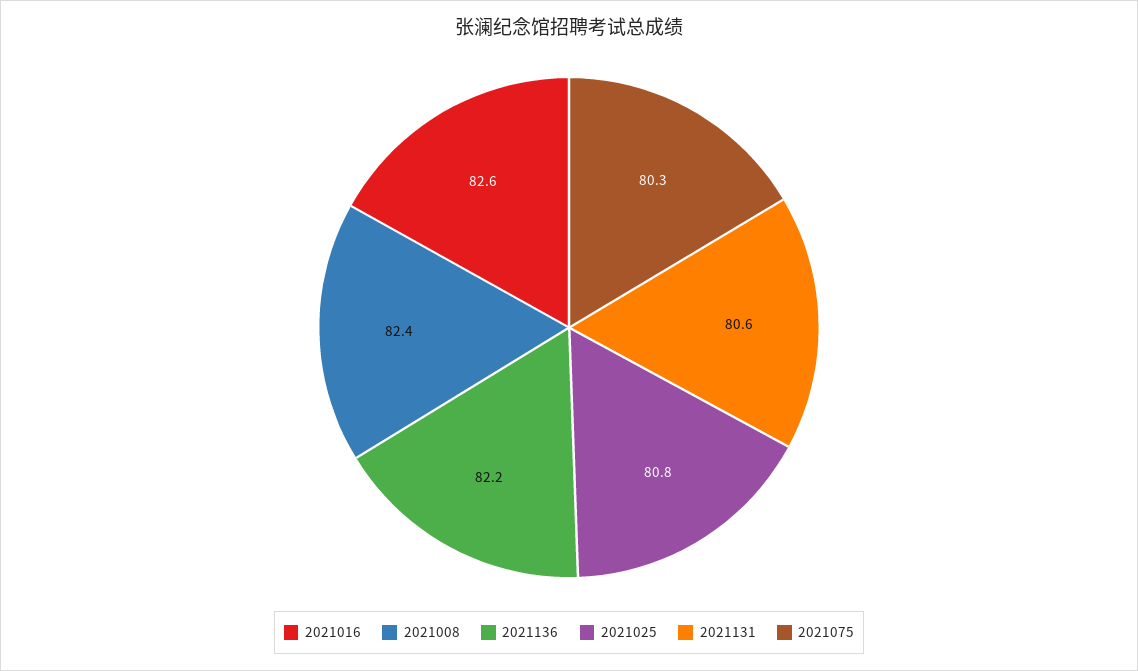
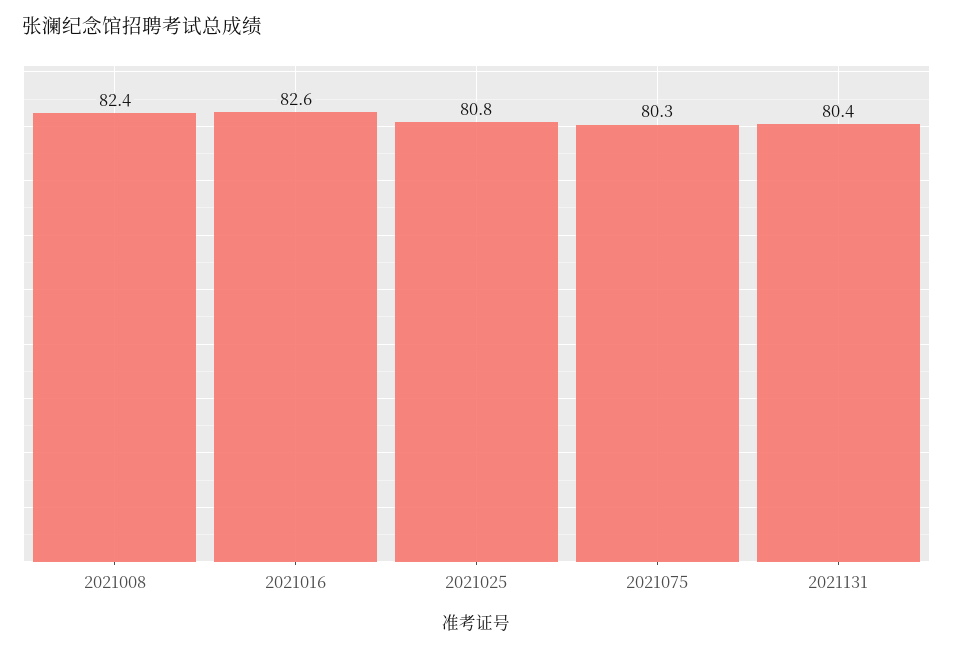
2021136: 82.2 -> none
2021131: 80.6 -> 80.4

